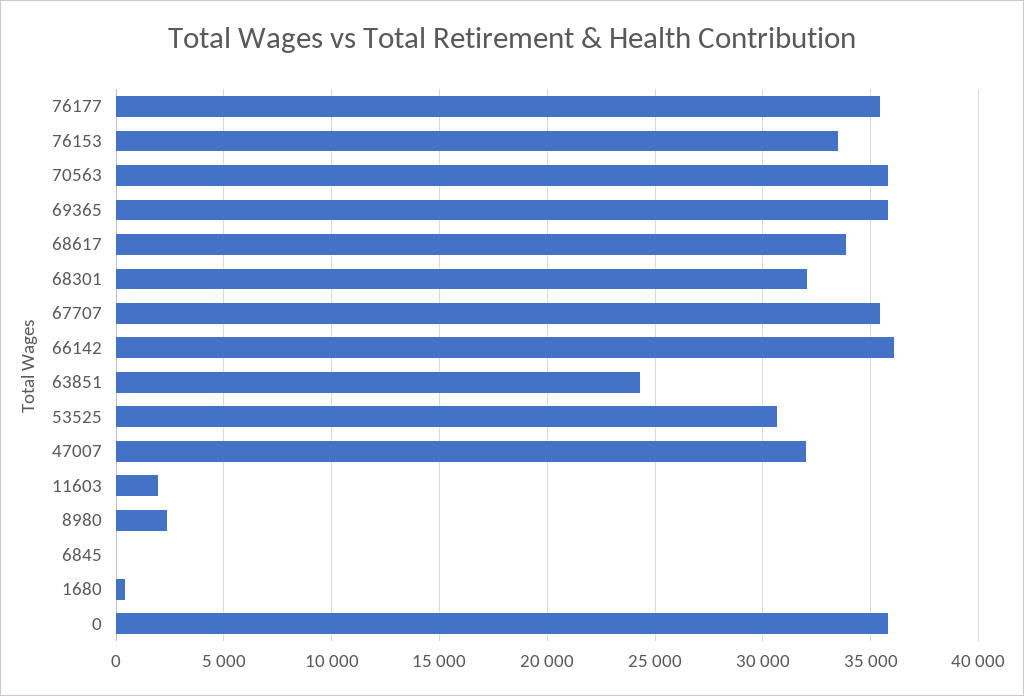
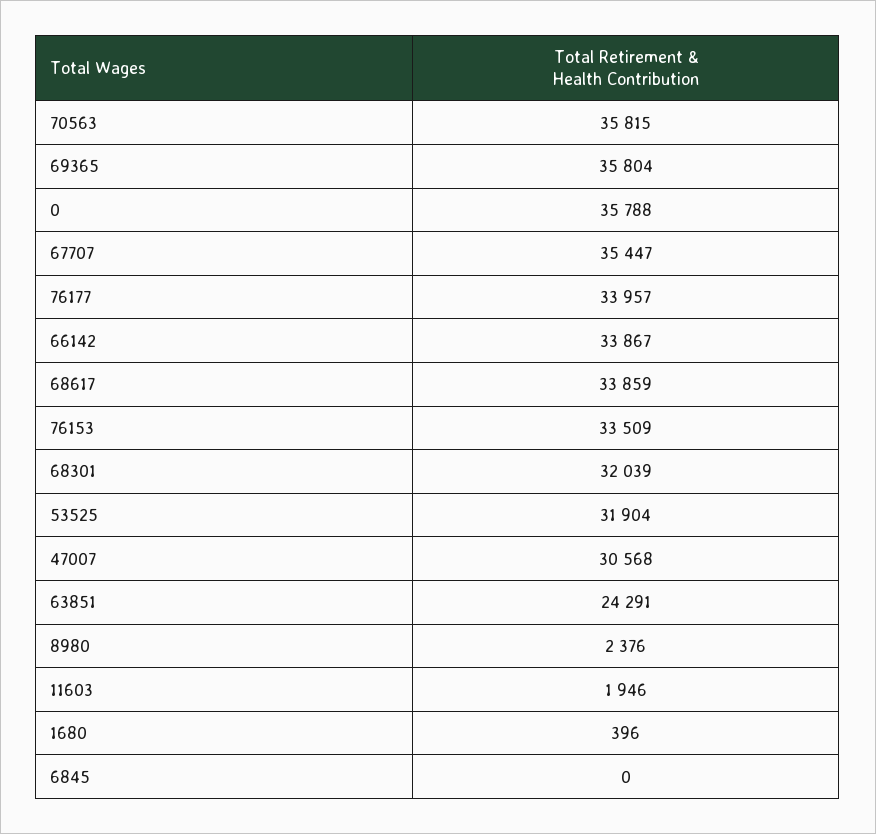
76177: 35500 -> 33957
66142: 36000 -> 33867
53525: 30500 -> 31904
47007: 32000 -> 30568

